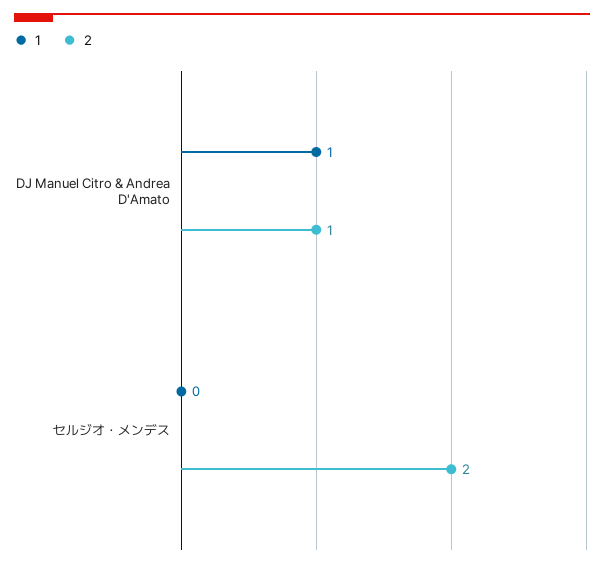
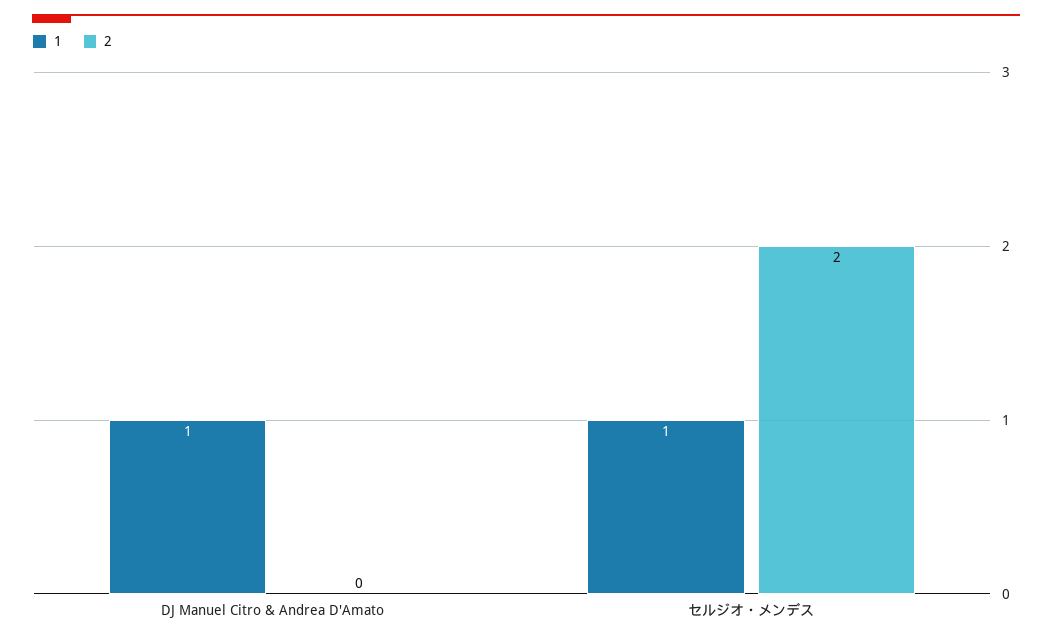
2, DJ Manuel Citro & Andrea D'Amato: 1 -> 0
1, セルジオ・メンデス: 0 -> 1

